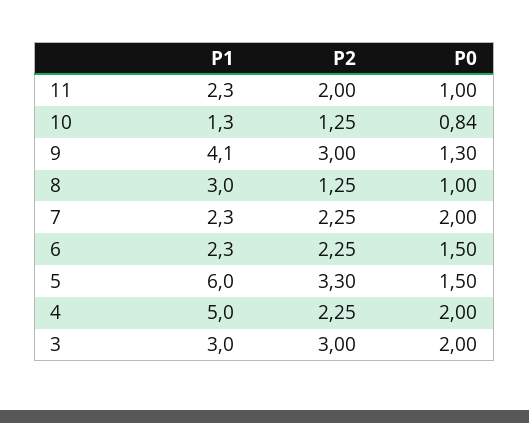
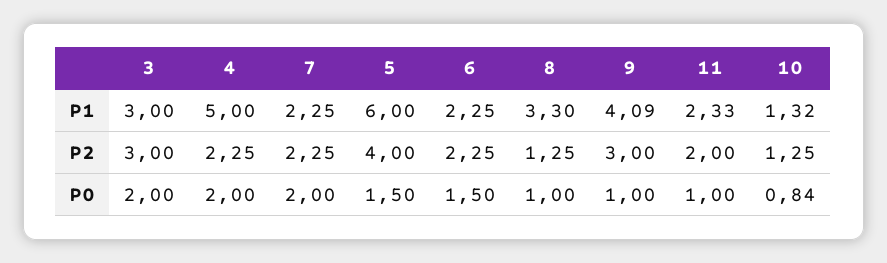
P0, 9: 1.3 -> 1
P1, 8: 3 -> 3.3
P2, 5: 3.3 -> 4

